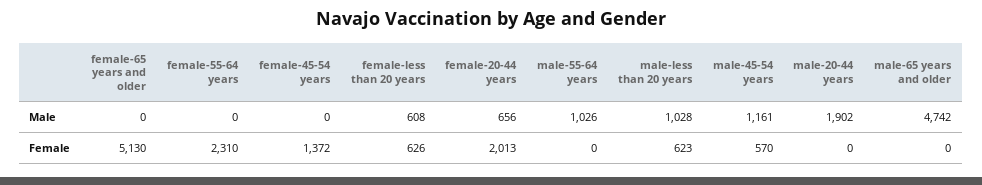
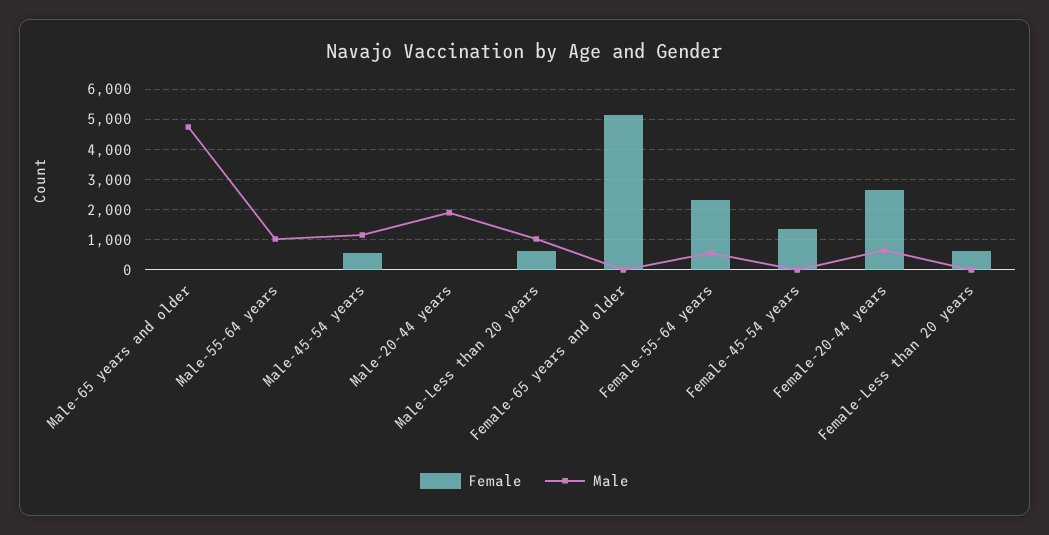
Male, female-55-64 years: 0 -> 600
Male, female-less than 20 years: 608 -> 0
Female, female-20-44 years: 2013 -> 2600

